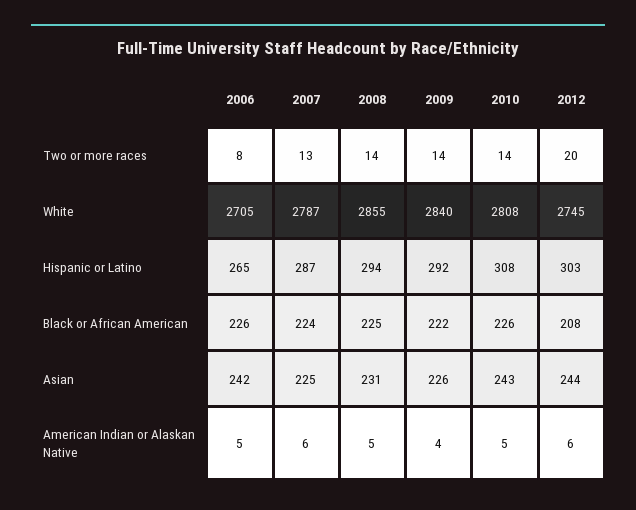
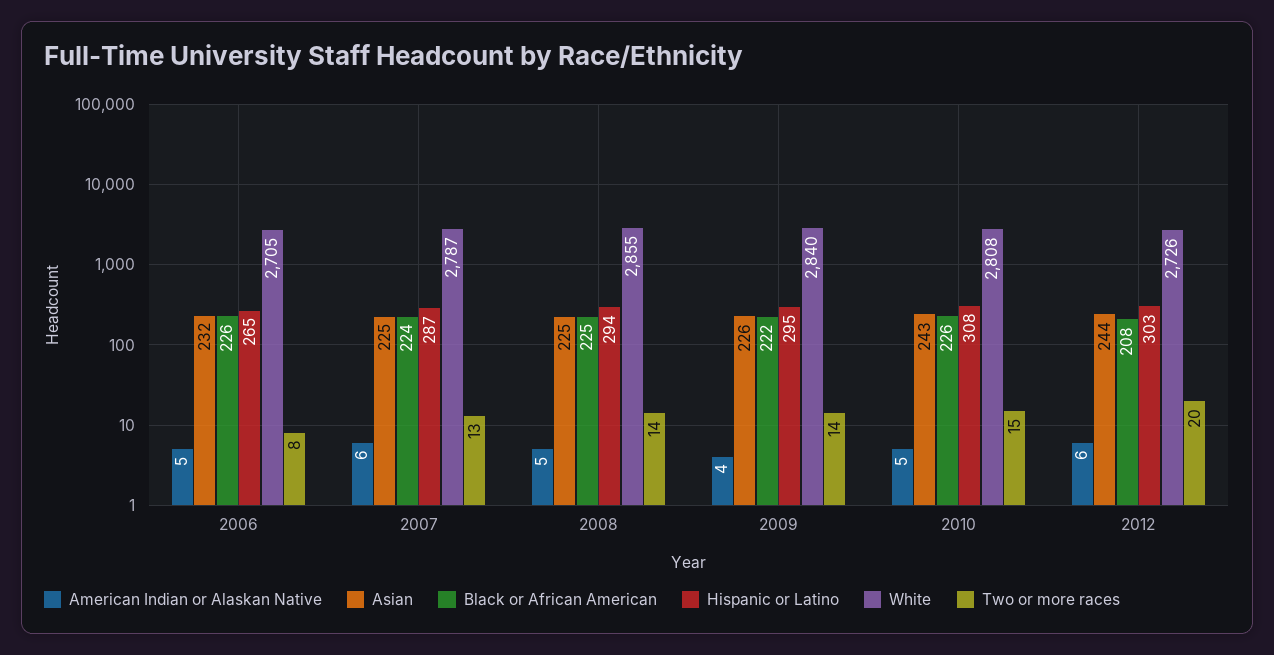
Two or more races, 2010: 14 -> 15
White, 2012: 2745 -> 2726
Hispanic or Latino, 2009: 292 -> 295
Asian, 2006: 242 -> 232
Asian, 2008: 231 -> 225

